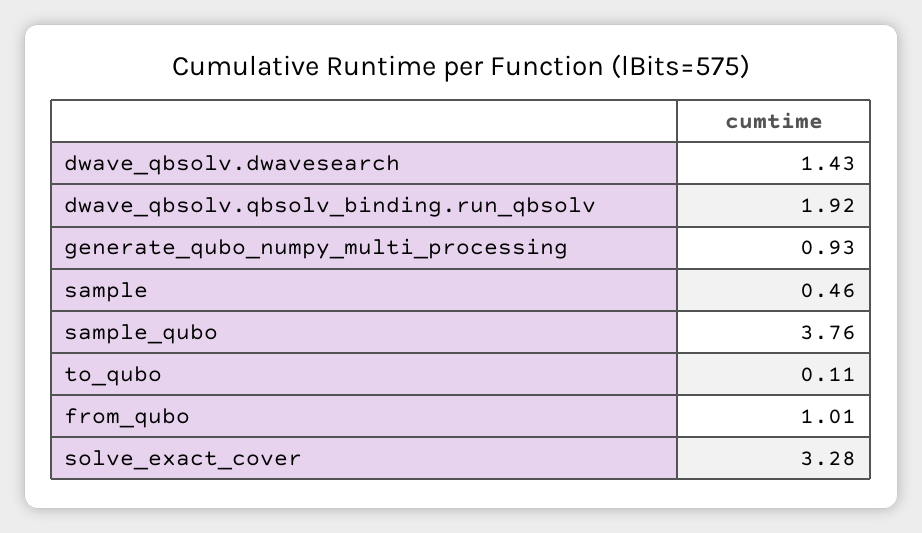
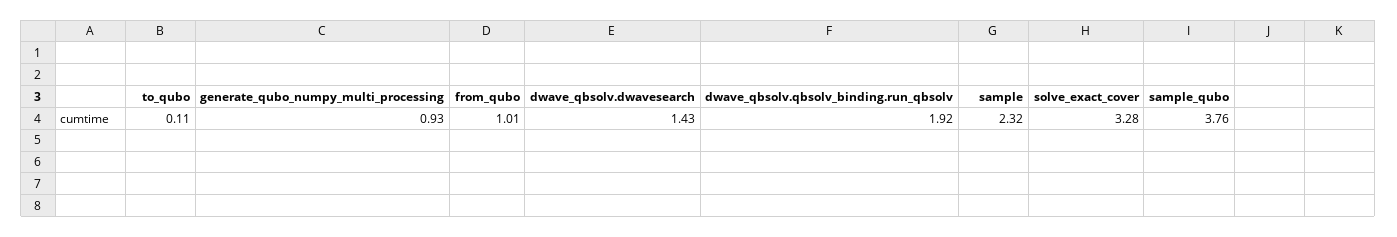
sample: 0.46 -> 2.32

